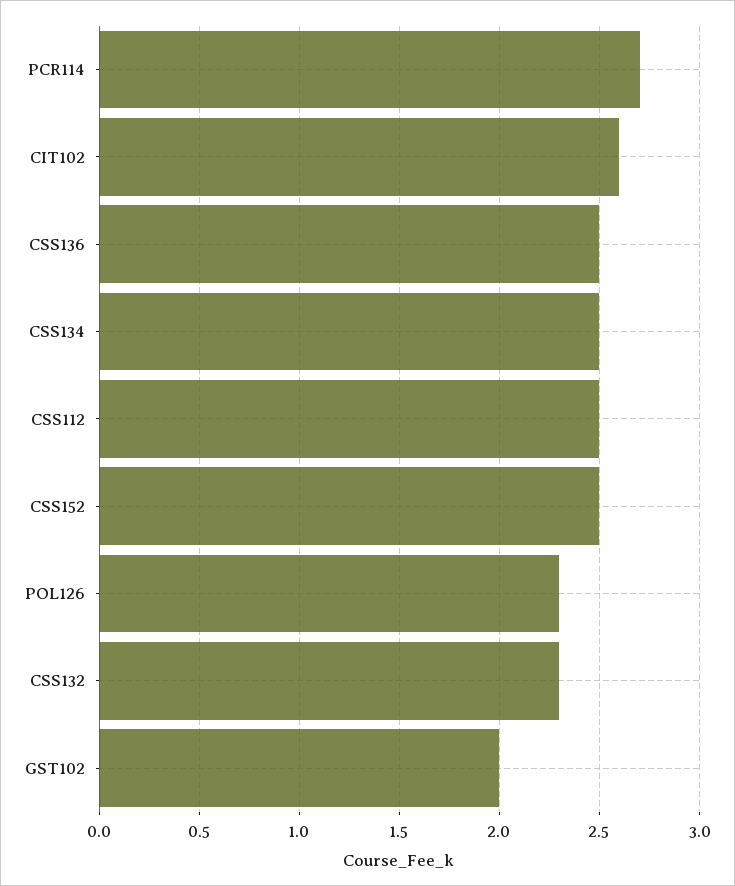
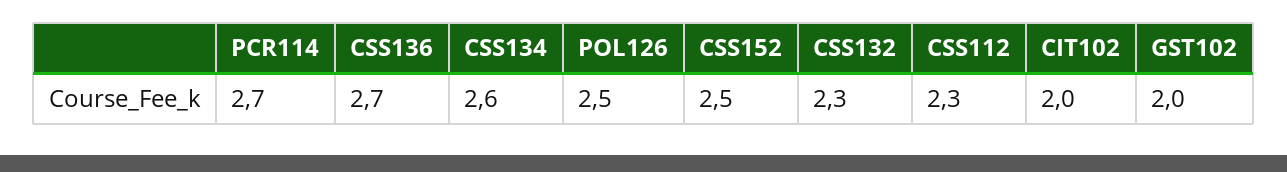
CIT102: 2.6 -> 2
CSS136: 2.5 -> 2.7
CSS134: 2.5 -> 2.6
CSS112: 2.5 -> 2.3
POL126: 2.3 -> 2.5

